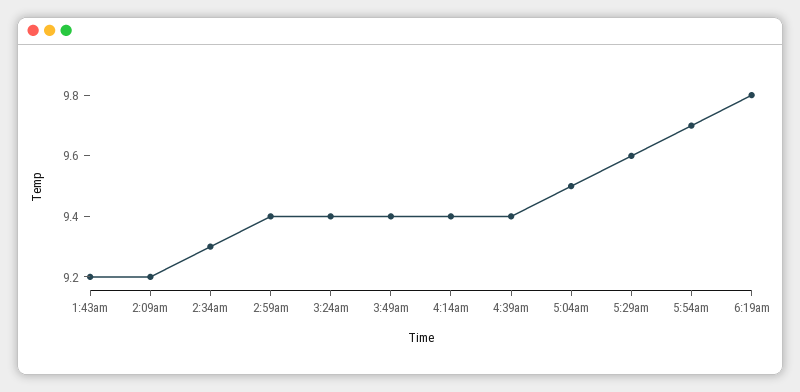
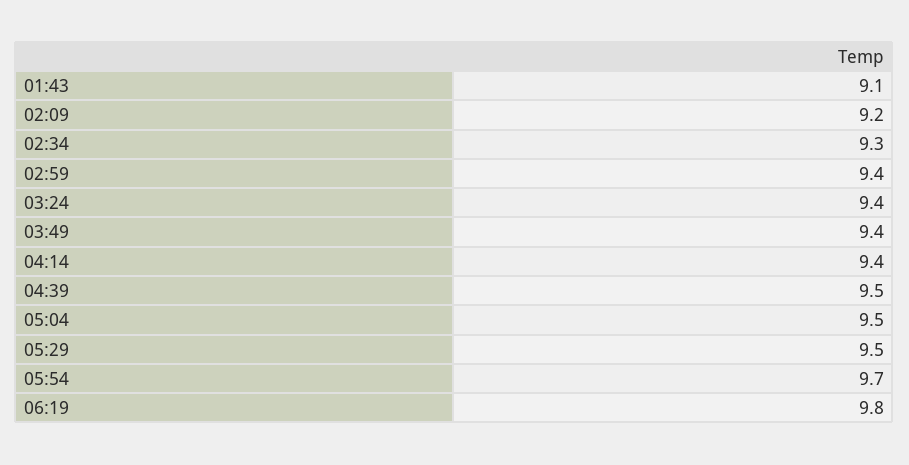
1:43am: 9.2 -> 9.1
4:39am: 9.4 -> 9.5
5:29am: 9.6 -> 9.5

